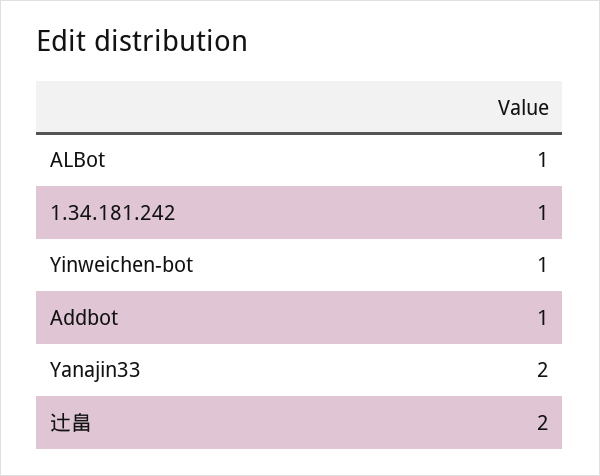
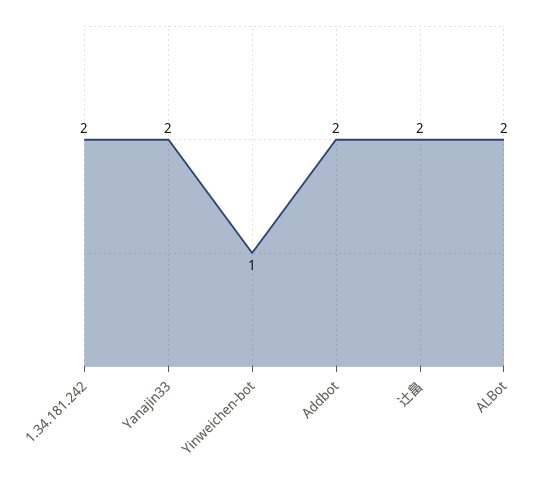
ALBot: 1 -> 2
1.34.181.242: 1 -> 2
Addbot: 1 -> 2

